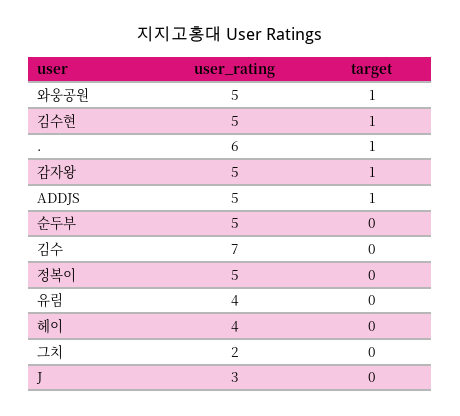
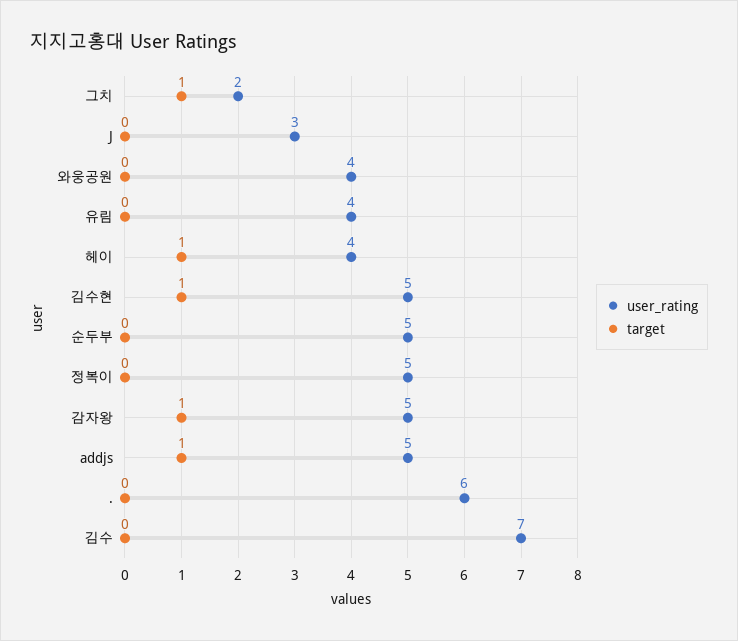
user_rating, 와웅공원: 5 -> 4
target, 와웅공원: 1 -> 0
target, .: 1 -> 0
target, 헤이: 0 -> 1
target, 그치: 0 -> 1

